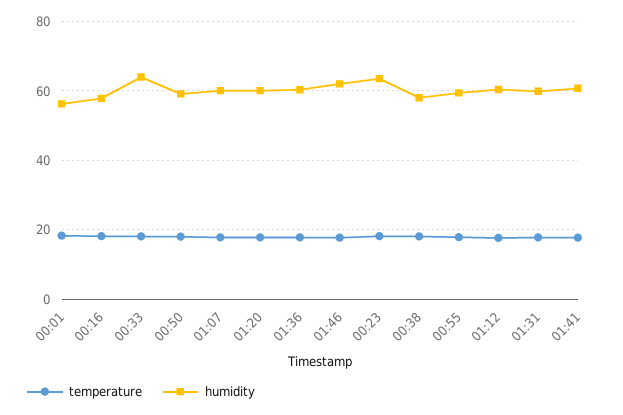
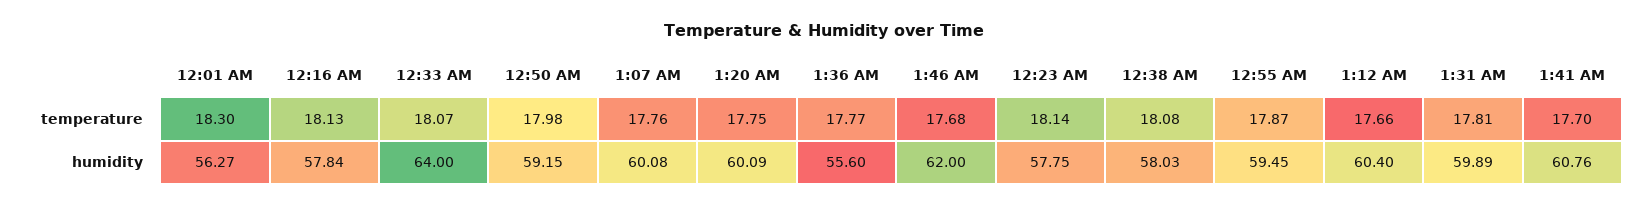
humidity, 01:36: 60 -> 55.6
humidity, 00:23: 64 -> 57.75

